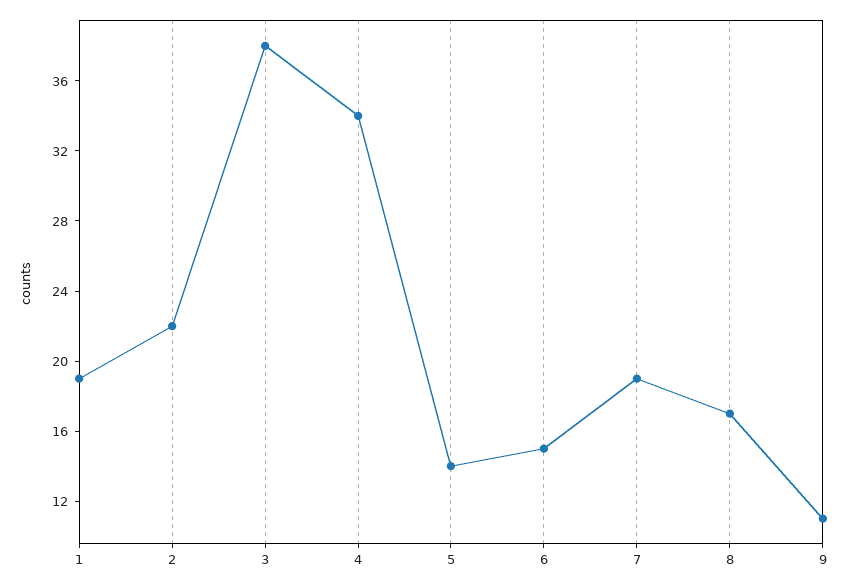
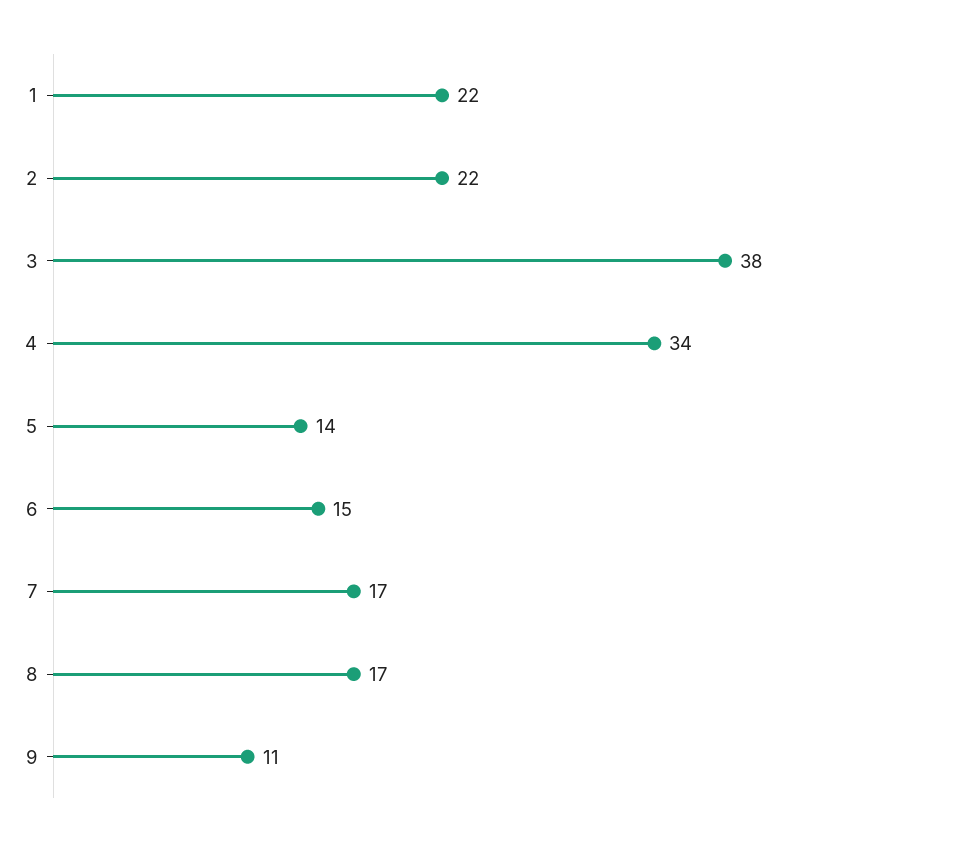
1: 19 -> 22
7: 19 -> 17

